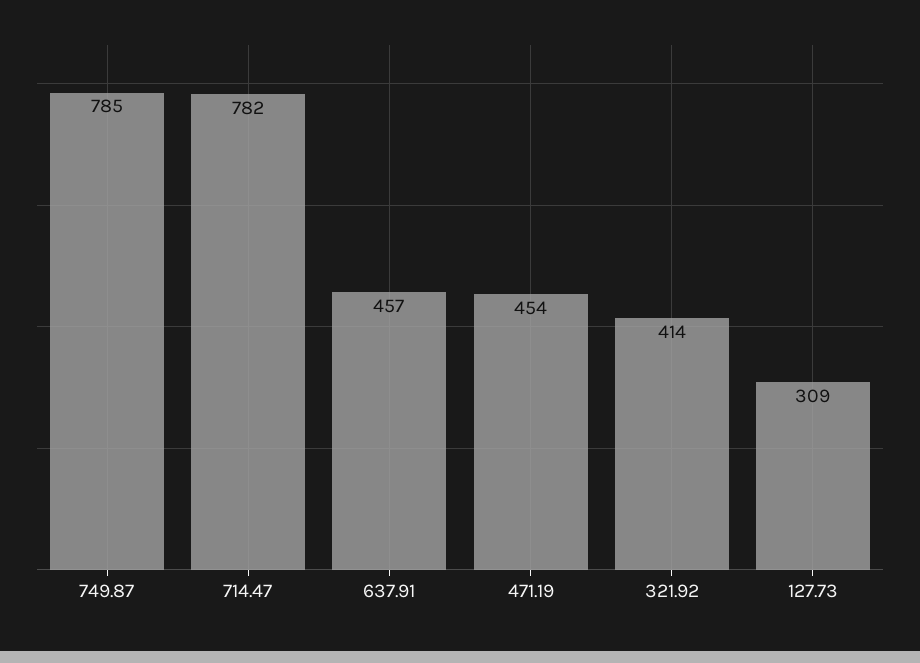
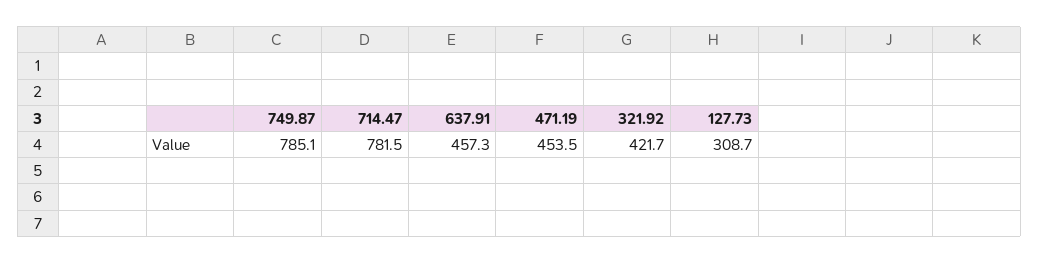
321.92: 414 -> 421.7

